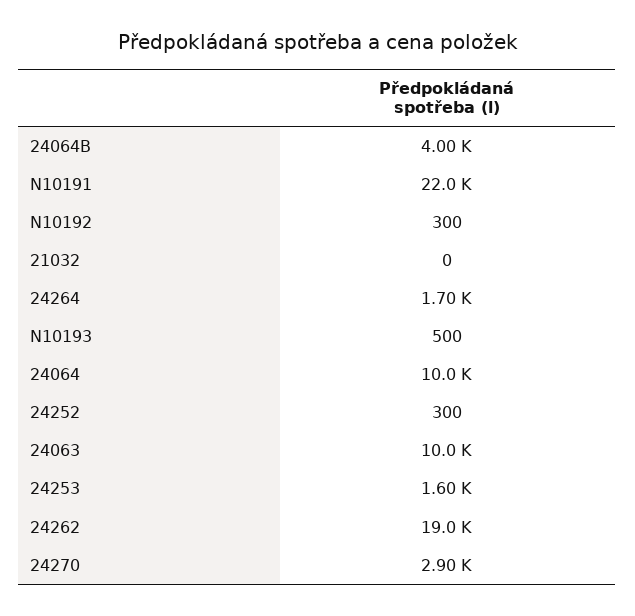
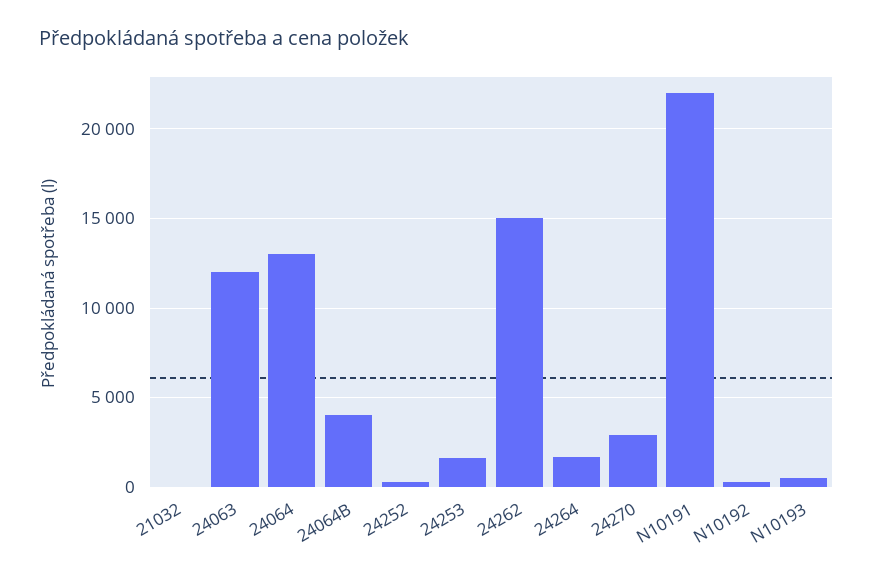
24064: 10000 -> 13000
24063: 10000 -> 12000
24262: 19000 -> 15000

